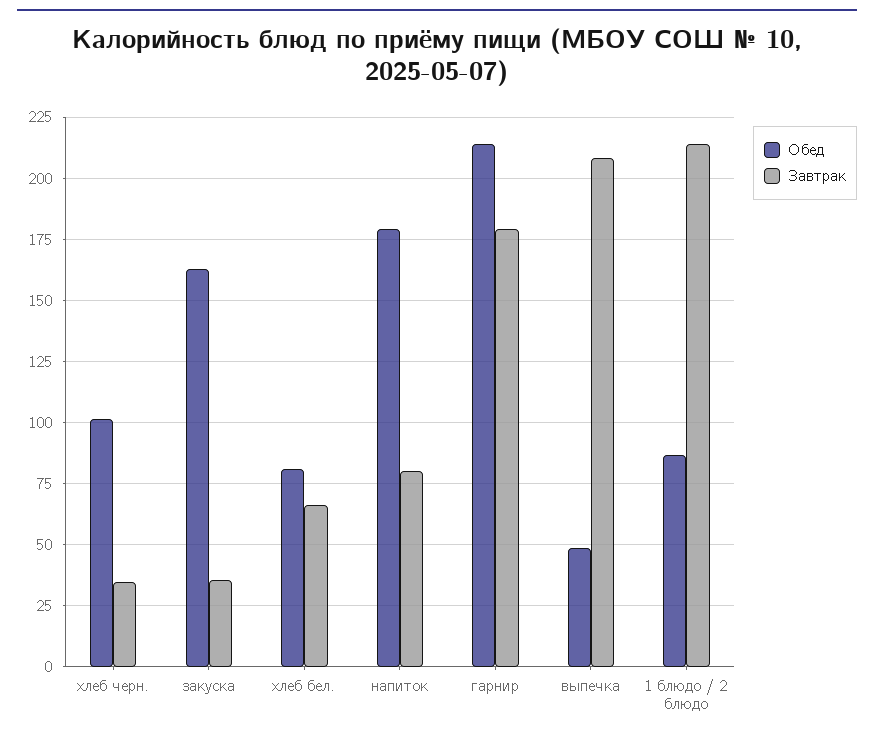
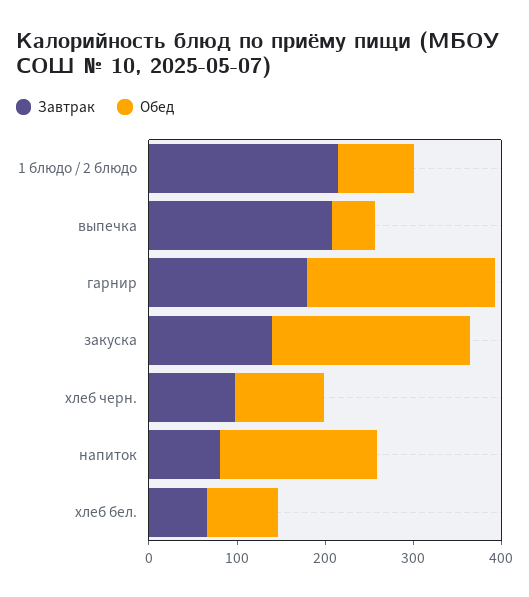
Завтрак, хлеб черн.: 35 -> 100
Обед, закуска: 162.5 -> 220
Завтрак, закуска: 35 -> 140

